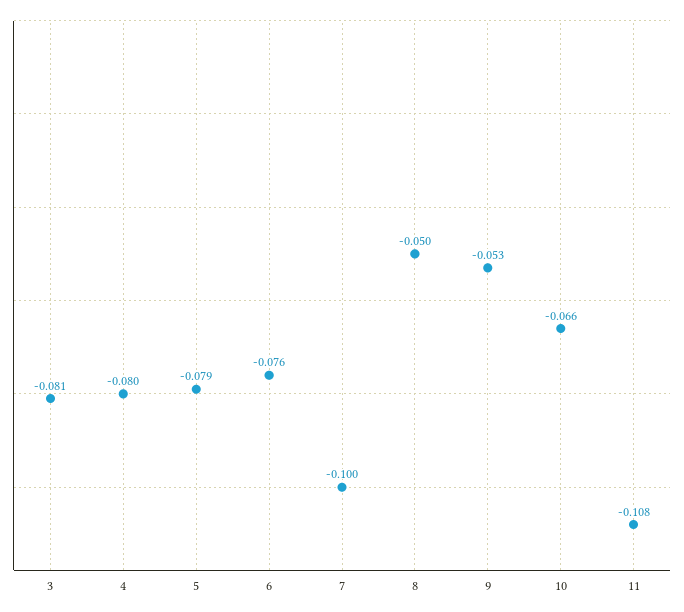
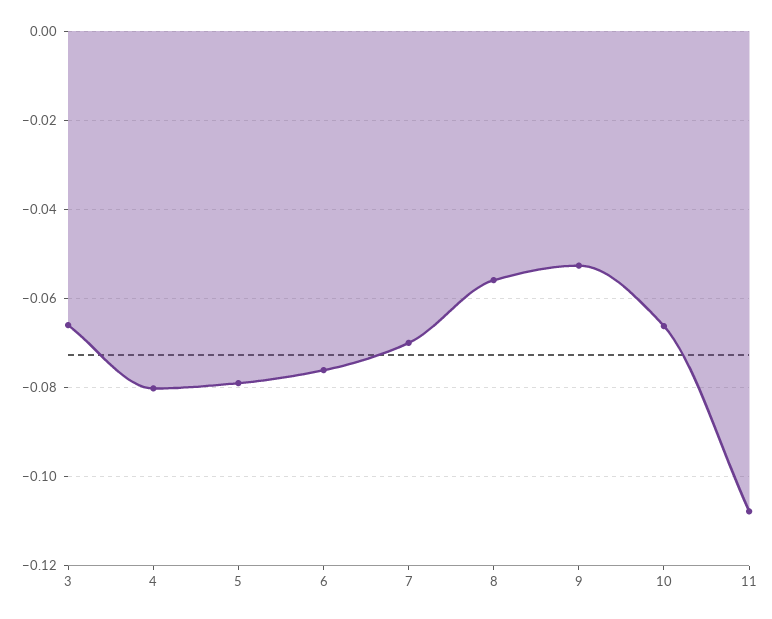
3: -0.081 -> -0.066
7: -0.1 -> -0.07
8: -0.05 -> -0.056

